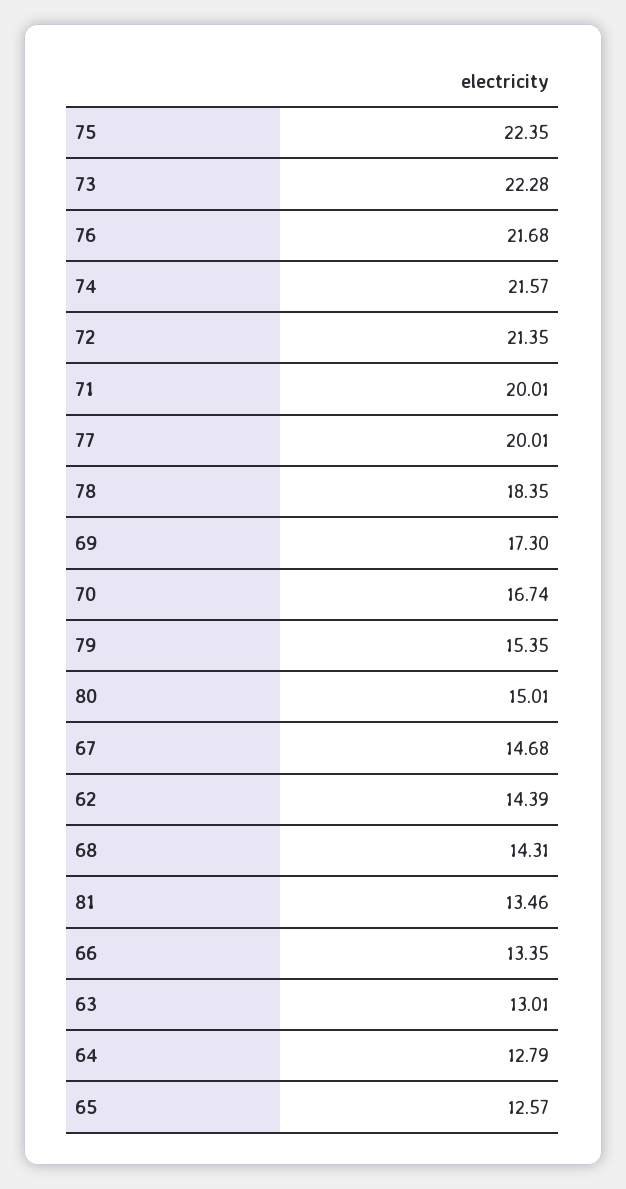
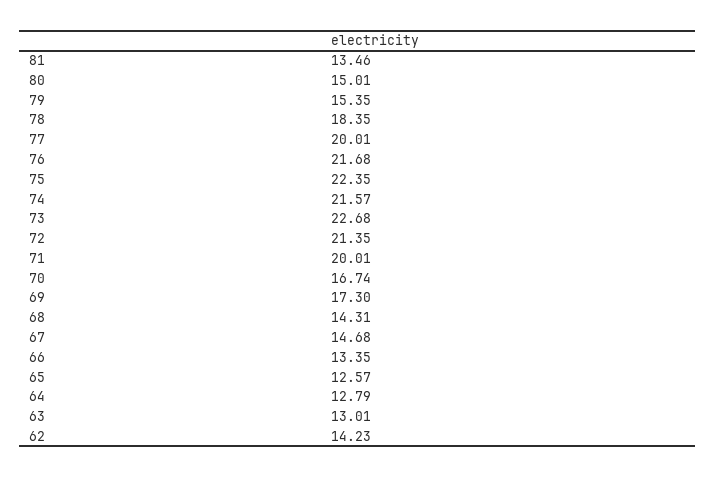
73: 22.28 -> 22.68
62: 14.39 -> 14.23

